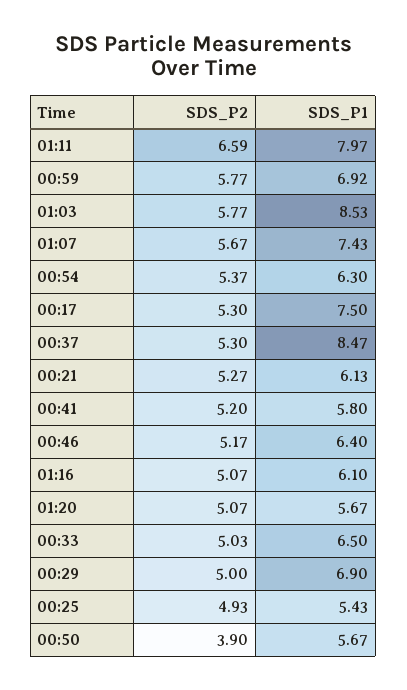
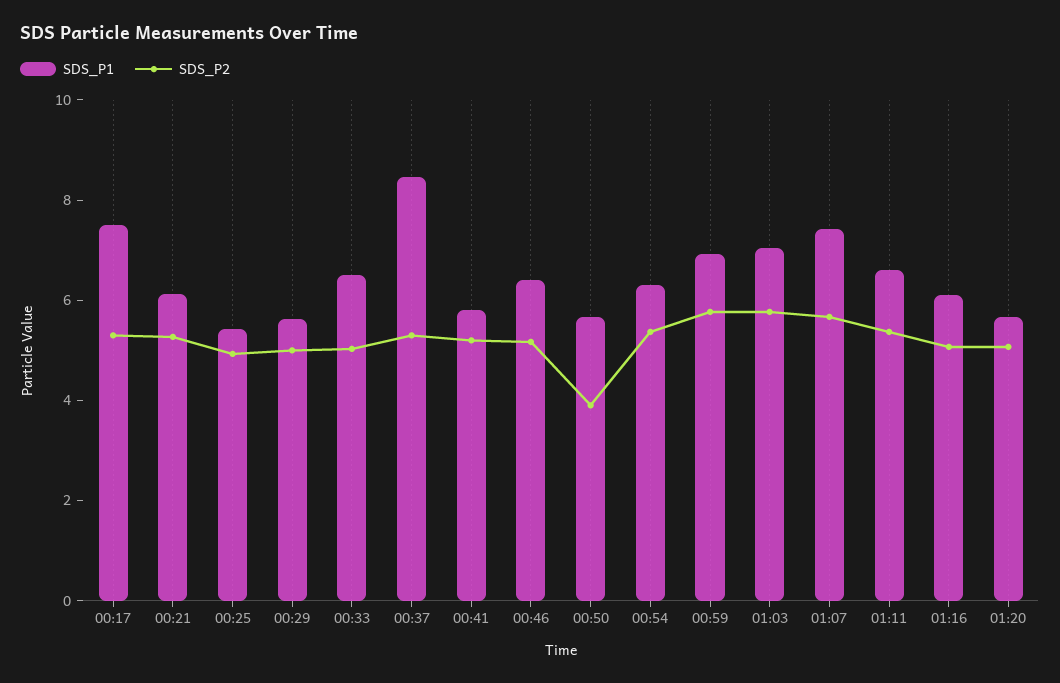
SDS_P2, 01:11: 6.59 -> 5.5
SDS_P1, 01:11: 7.97 -> 6.5
SDS_P1, 01:03: 8.53 -> 7
SDS_P1, 00:29: 6.9 -> 5.5

